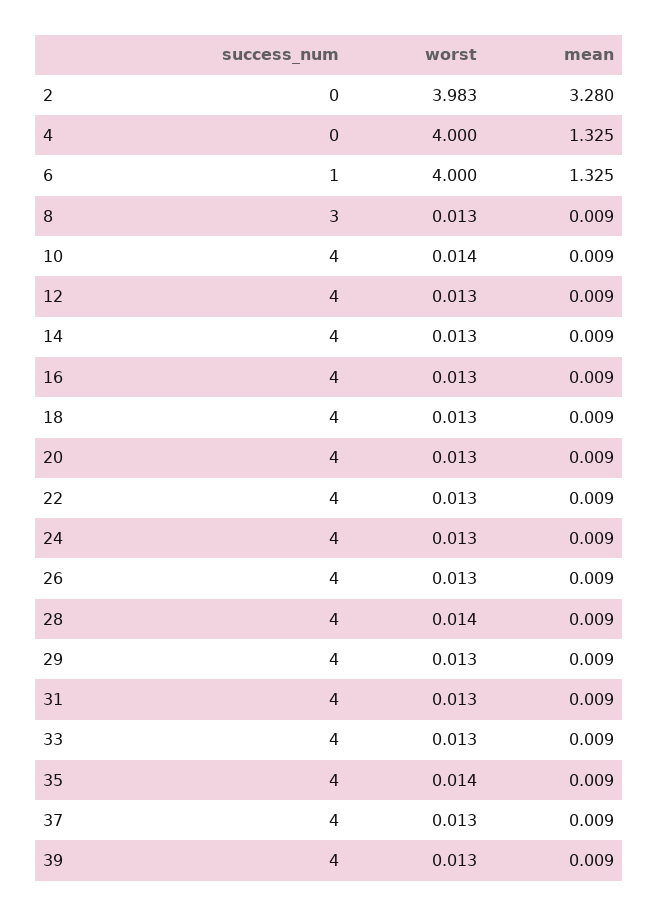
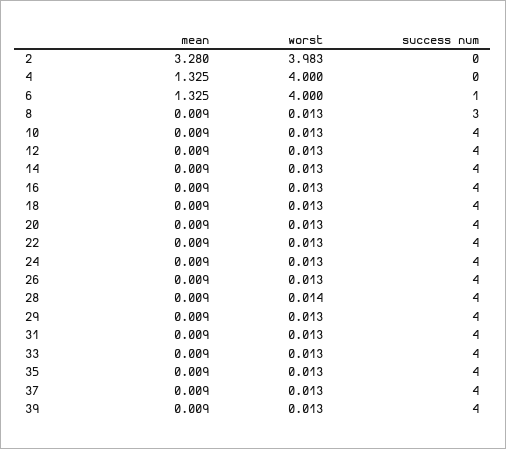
worst, 10: 0.014 -> 0.013
worst, 35: 0.014 -> 0.013

